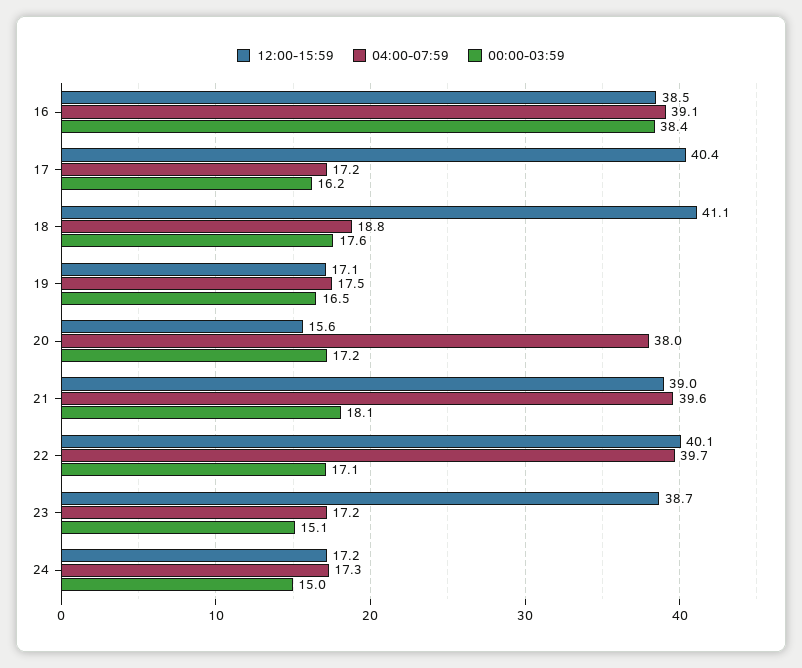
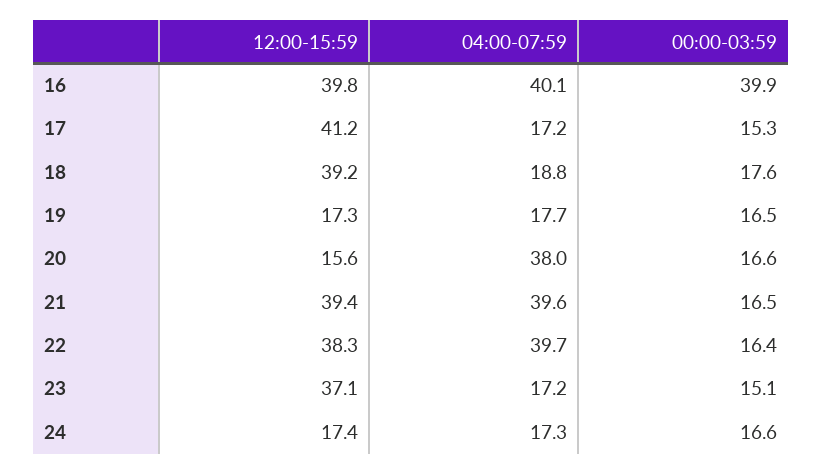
12:00-15:59, 16: 38.5 -> 39.8
04:00-07:59, 16: 39.1 -> 40.1
00:00-03:59, 16: 38.4 -> 39.9
12:00-15:59, 17: 40.4 -> 41.2
00:00-03:59, 17: 16.2 -> 15.3
12:00-15:59, 18: 41.1 -> 39.2
12:00-15:59, 19: 17.1 -> 17.3
04:00-07:59, 19: 17.5 -> 17.7
00:00-03:59, 20: 17.2 -> 16.6
12:00-15:59, 21: 39 -> 39.4
00:00-03:59, 21: 18.1 -> 16.5
12:00-15:59, 22: 40.1 -> 38.3
00:00-03:59, 22: 17.1 -> 16.4
12:00-15:59, 23: 38.7 -> 37.1
12:00-15:59, 24: 17.2 -> 17.4
00:00-03:59, 24: 15 -> 16.6

